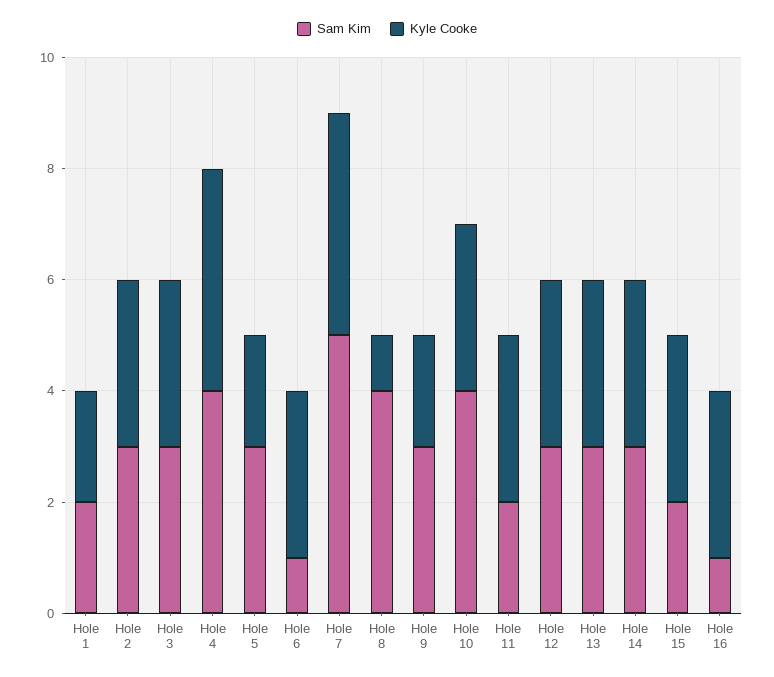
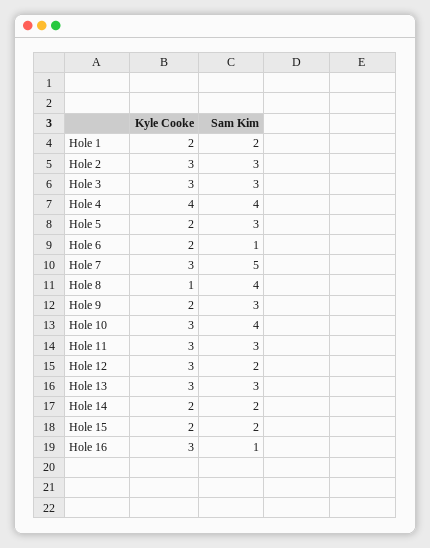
Kyle Cooke, Hole 6: 3 -> 2
Kyle Cooke, Hole 7: 4 -> 3
Sam Kim, Hole 11: 2 -> 3
Sam Kim, Hole 12: 3 -> 2
Sam Kim, Hole 14: 3 -> 2
Kyle Cooke, Hole 14: 3 -> 2
Kyle Cooke, Hole 15: 3 -> 2

